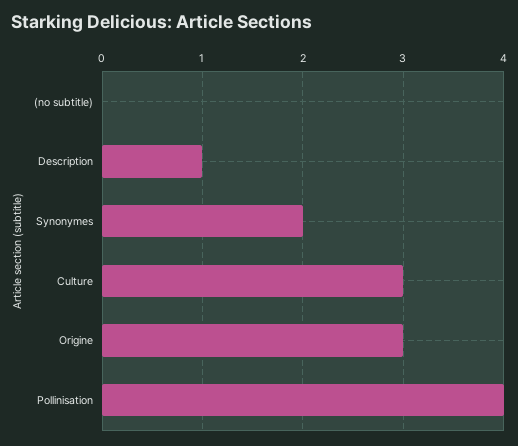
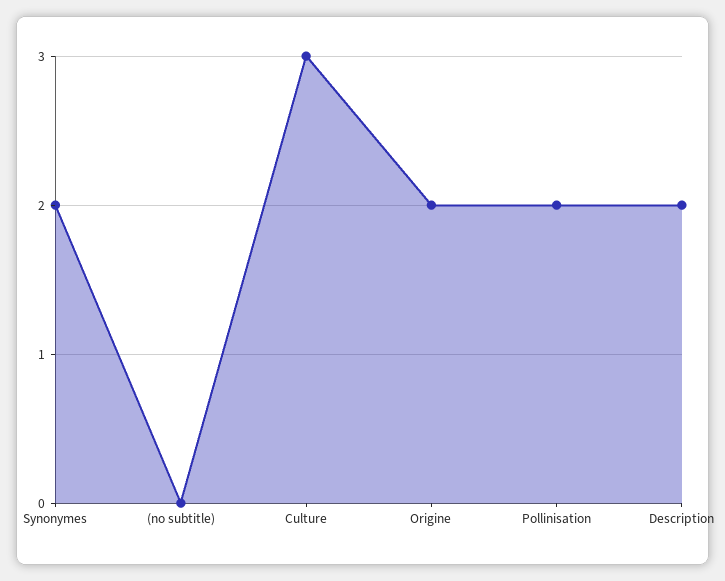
Description: 1 -> 2
Origine: 3 -> 2
Pollinisation: 4 -> 2

